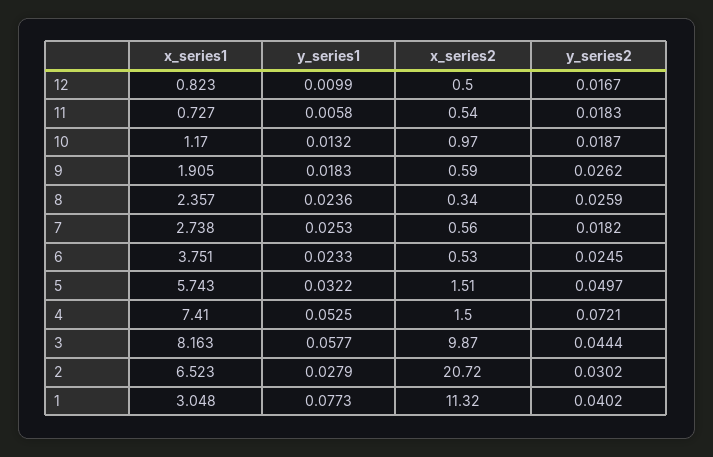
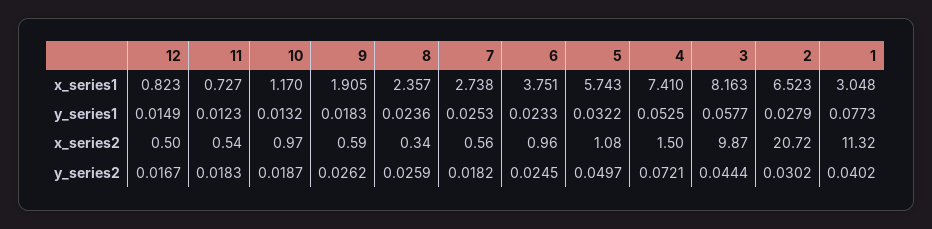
y_series1, 12: 0.0099 -> 0.0149
y_series1, 11: 0.0058 -> 0.0123
x_series2, 6: 0.53 -> 0.96
x_series2, 5: 1.51 -> 1.08

